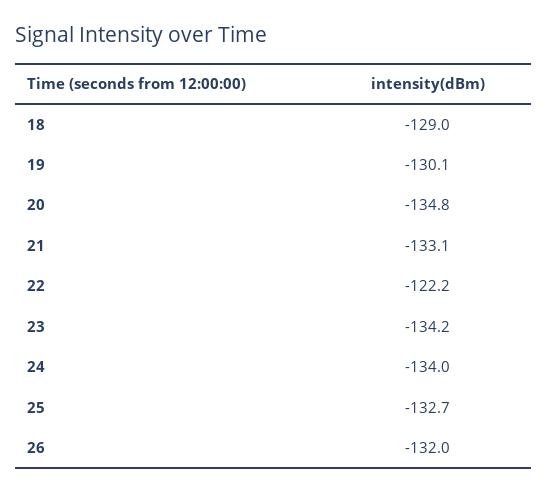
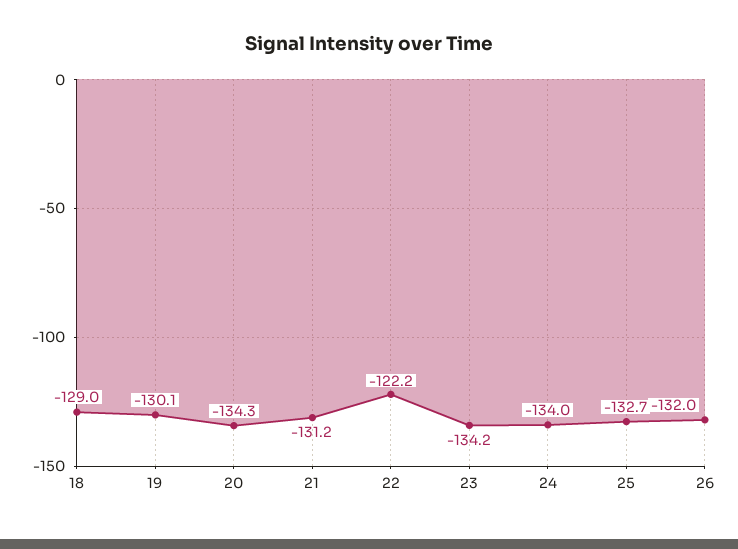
20: -134.8 -> -134.3
21: -133.1 -> -131.2

